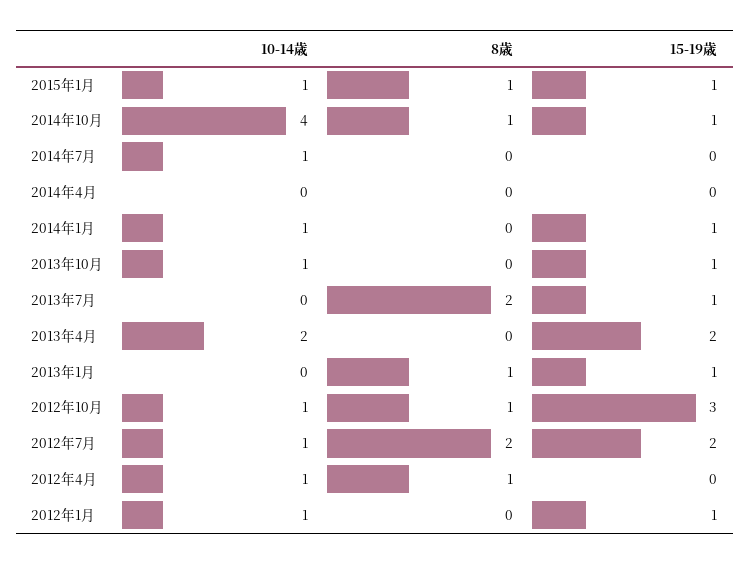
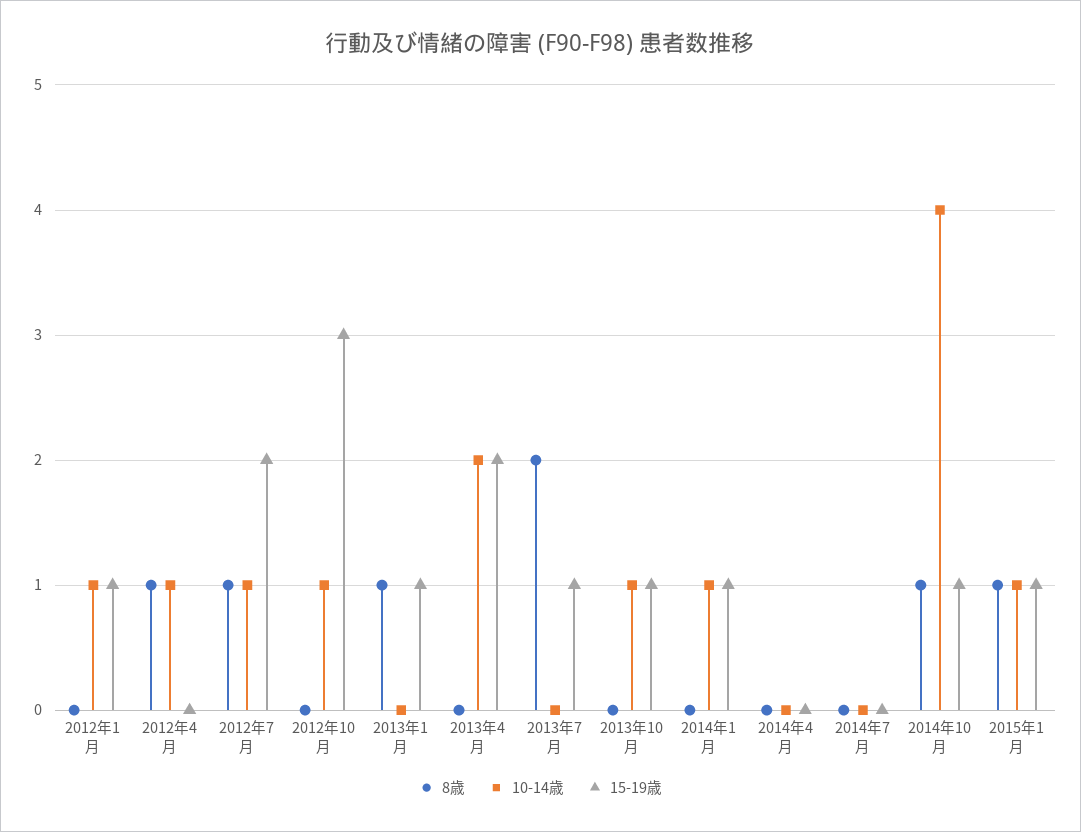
10-14歳, 2014年7月: 1 -> 0
8歳, 2012年10月: 1 -> 0
8歳, 2012年7月: 2 -> 1

